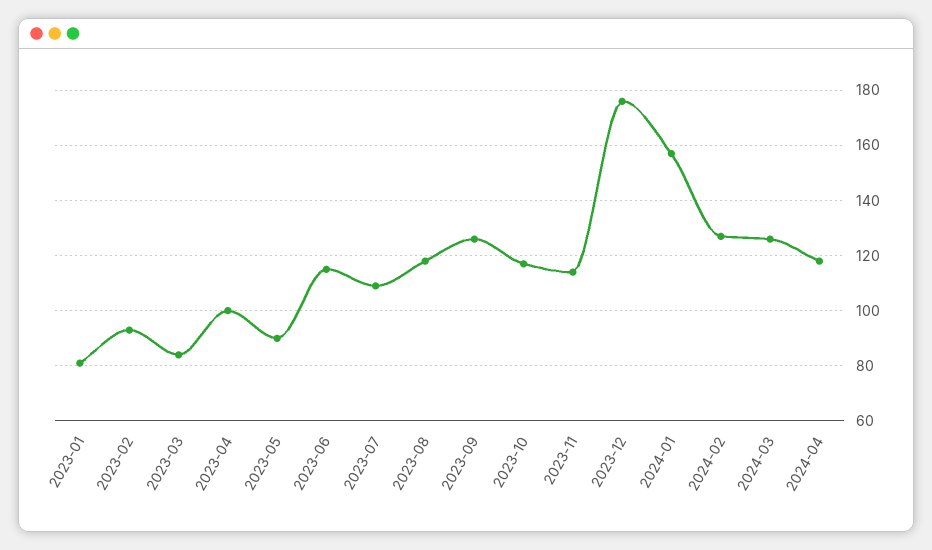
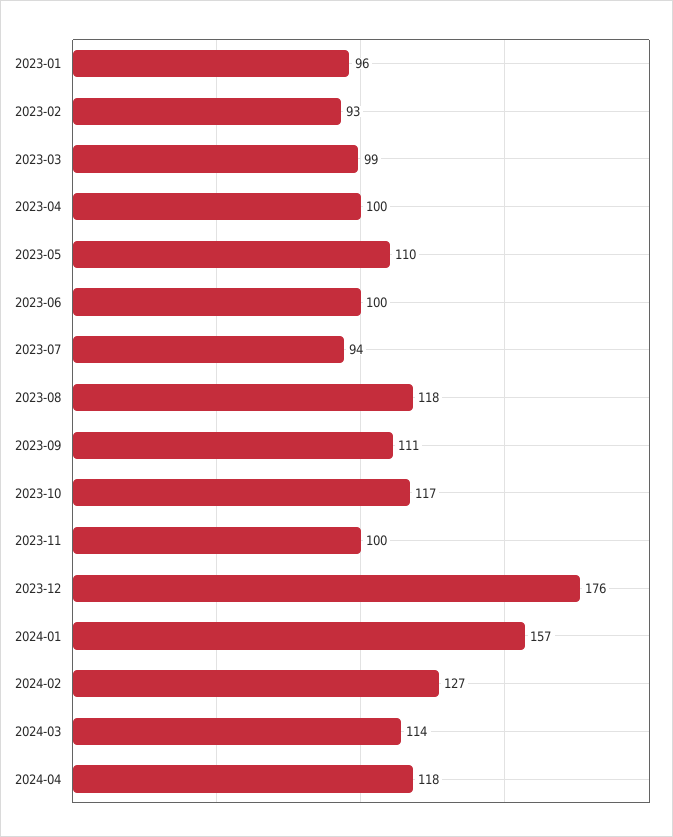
2023-01: 80 -> 96
2023-03: 85 -> 99
2023-05: 90 -> 110
2023-06: 115 -> 100
2023-07: 110 -> 94
2023-09: 125 -> 111
2023-11: 115 -> 100
2024-03: 125 -> 114

